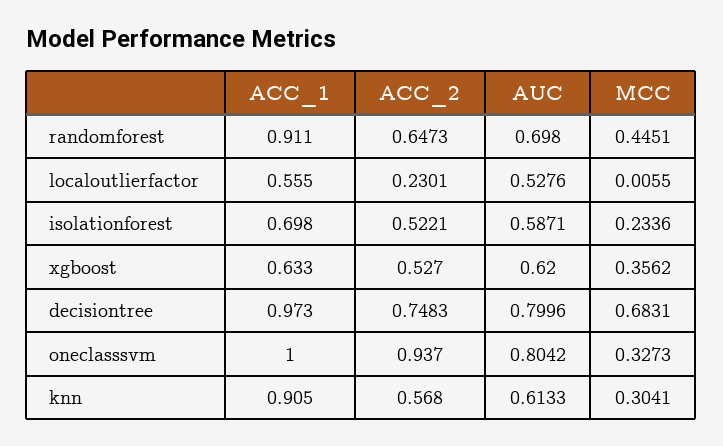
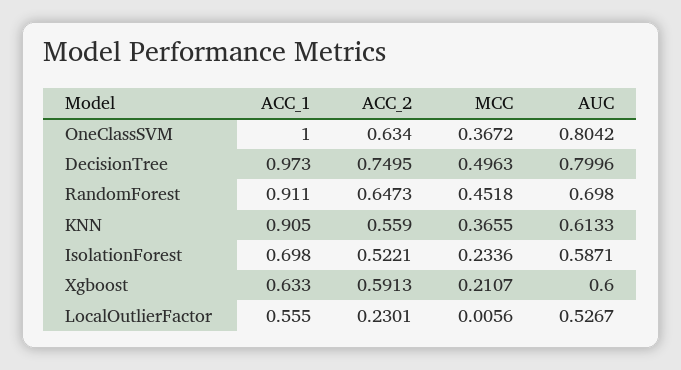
MCC, randomforest: 0.4451 -> 0.4518
AUC, localoutlierfactor: 0.5276 -> 0.5267
MCC, localoutlierfactor: 0.0055 -> 0.0056
ACC_2, xgboost: 0.527 -> 0.5913
AUC, xgboost: 0.62 -> 0.6
MCC, xgboost: 0.3562 -> 0.2107
ACC_2, decisiontree: 0.7483 -> 0.7495
MCC, decisiontree: 0.6831 -> 0.4963
ACC_2, oneclasssvm: 0.937 -> 0.634
MCC, oneclasssvm: 0.3273 -> 0.3672
ACC_2, knn: 0.568 -> 0.559
MCC, knn: 0.3041 -> 0.3655

